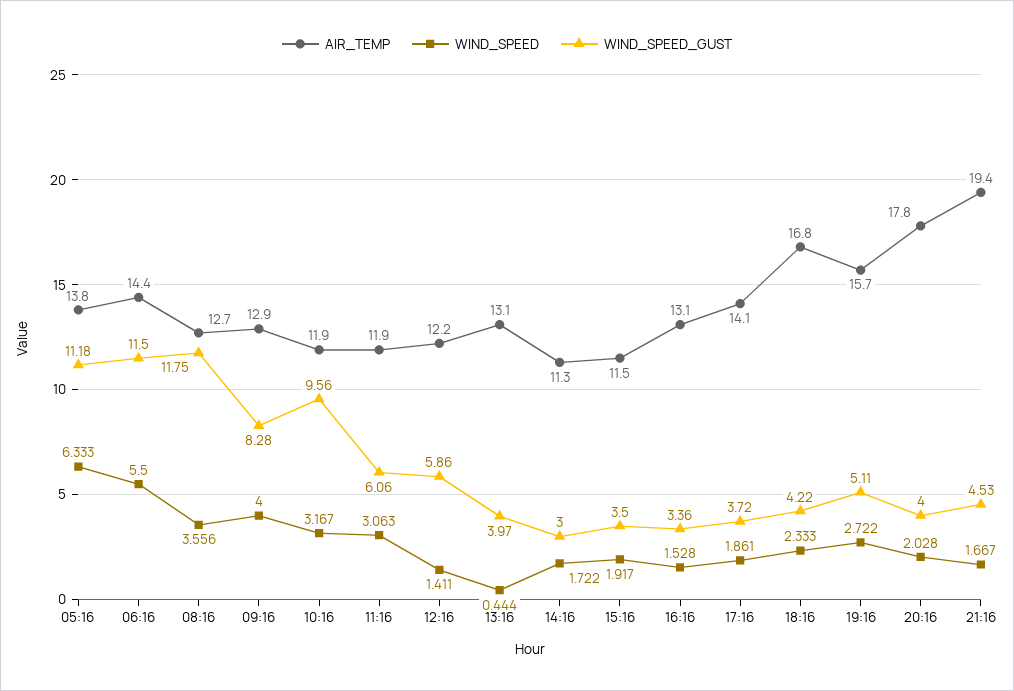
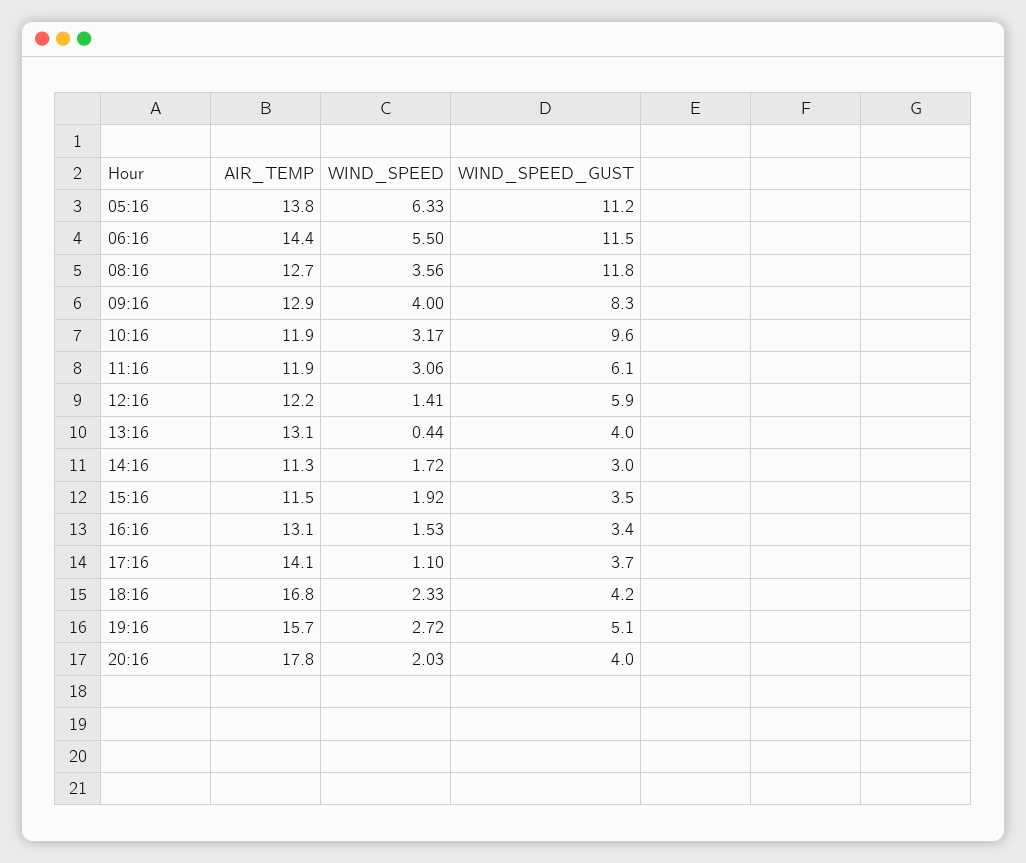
WIND_SPEED, 17:16: 1.861 -> 1.1
AIR_TEMP, 21:16: 19.4 -> none
WIND_SPEED, 21:16: 1.667 -> none
WIND_SPEED_GUST, 21:16: 4.53 -> none

